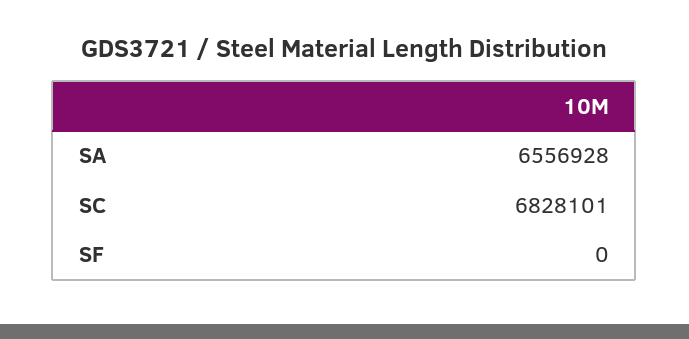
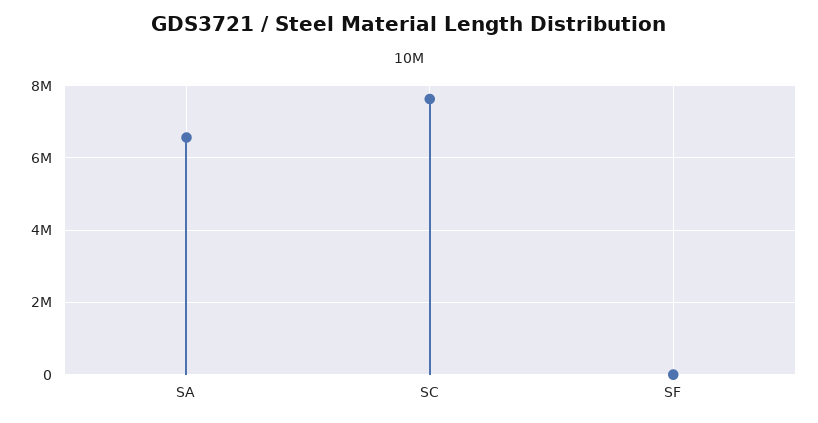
SC: 6828101 -> 7600000

